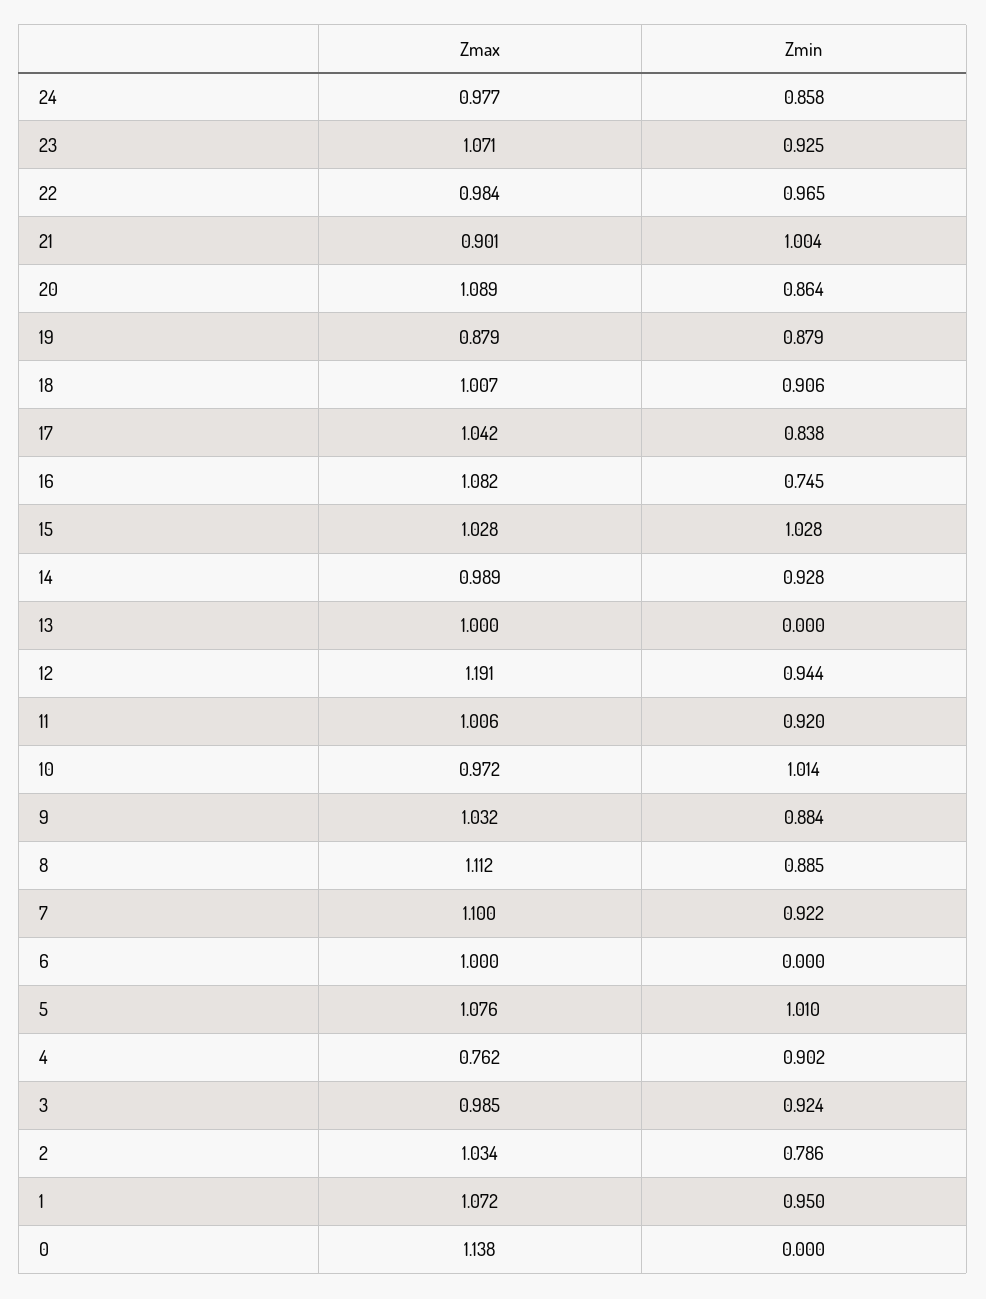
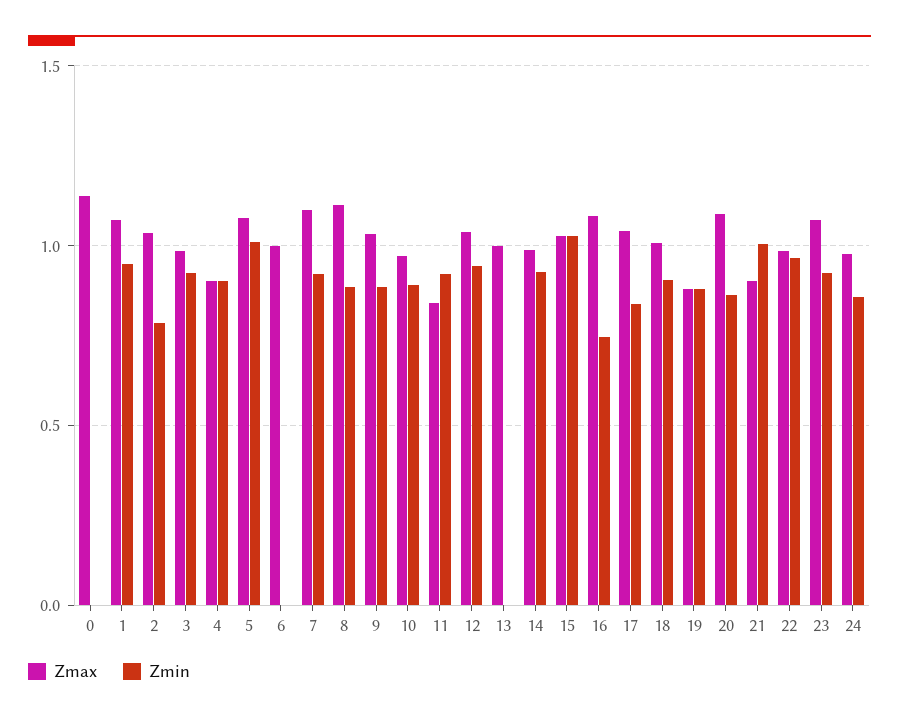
Zmax, 12: 1.191 -> 1.05
Zmax, 11: 1.006 -> 0.85
Zmin, 10: 1.014 -> 0.9
Zmax, 4: 0.762 -> 0.9

